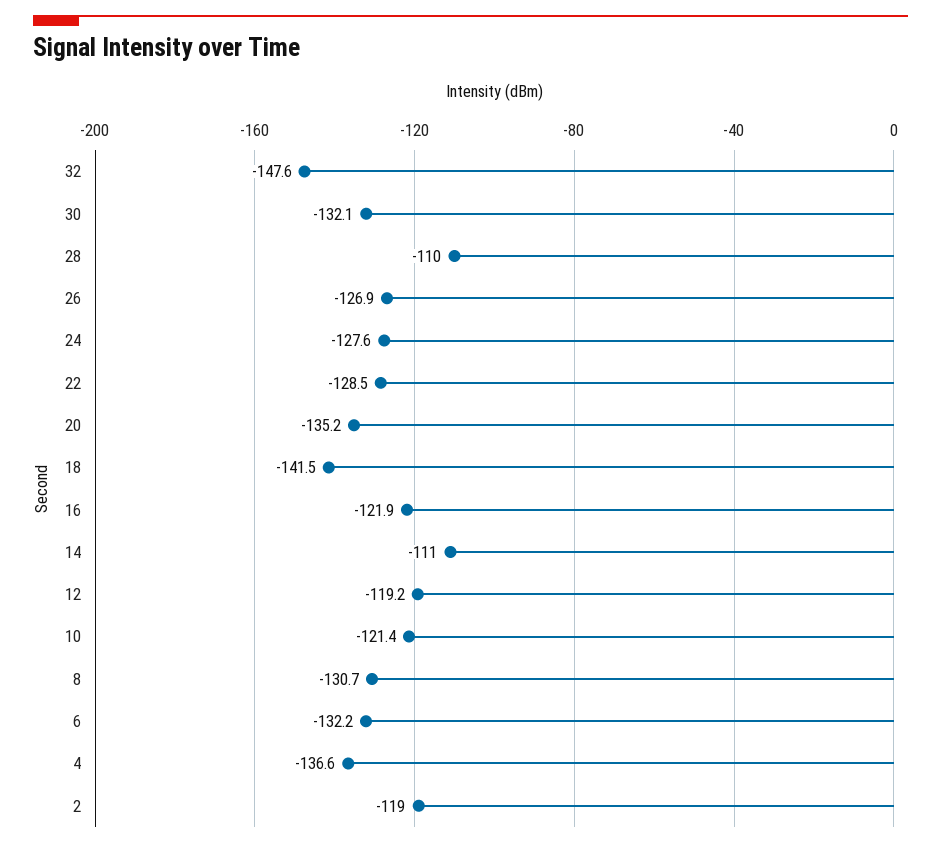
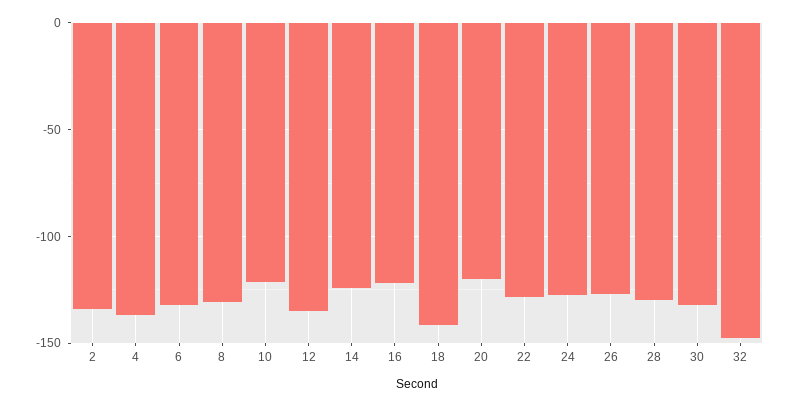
28: -110 -> -130
20: -135.2 -> -120
14: -111 -> -125
12: -119.2 -> -135
2: -119 -> -135

